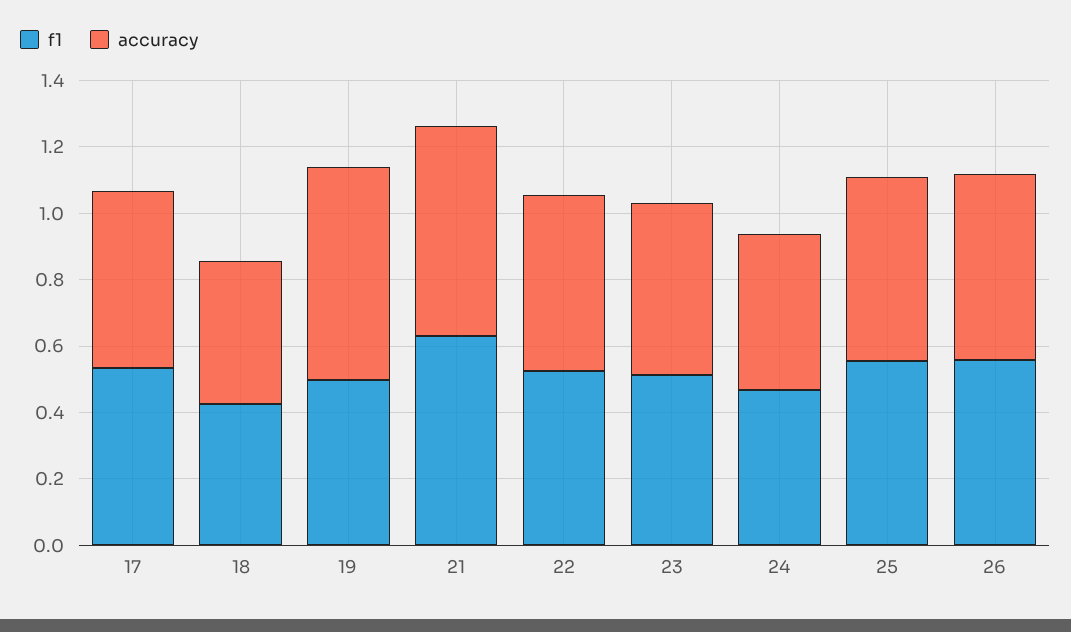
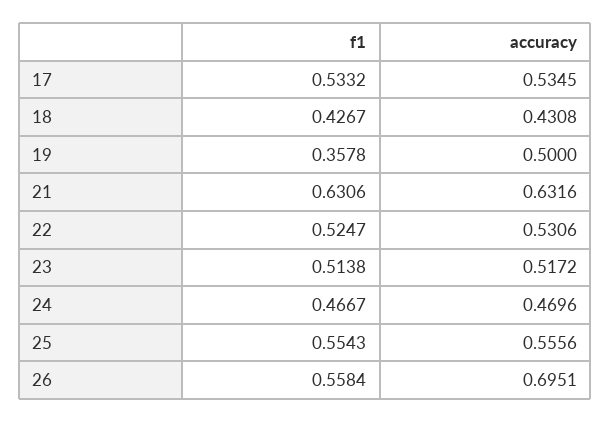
f1, 19: 0.5 -> 0.3578
accuracy, 19: 0.65 -> 0.5
accuracy, 26: 0.55 -> 0.6951

